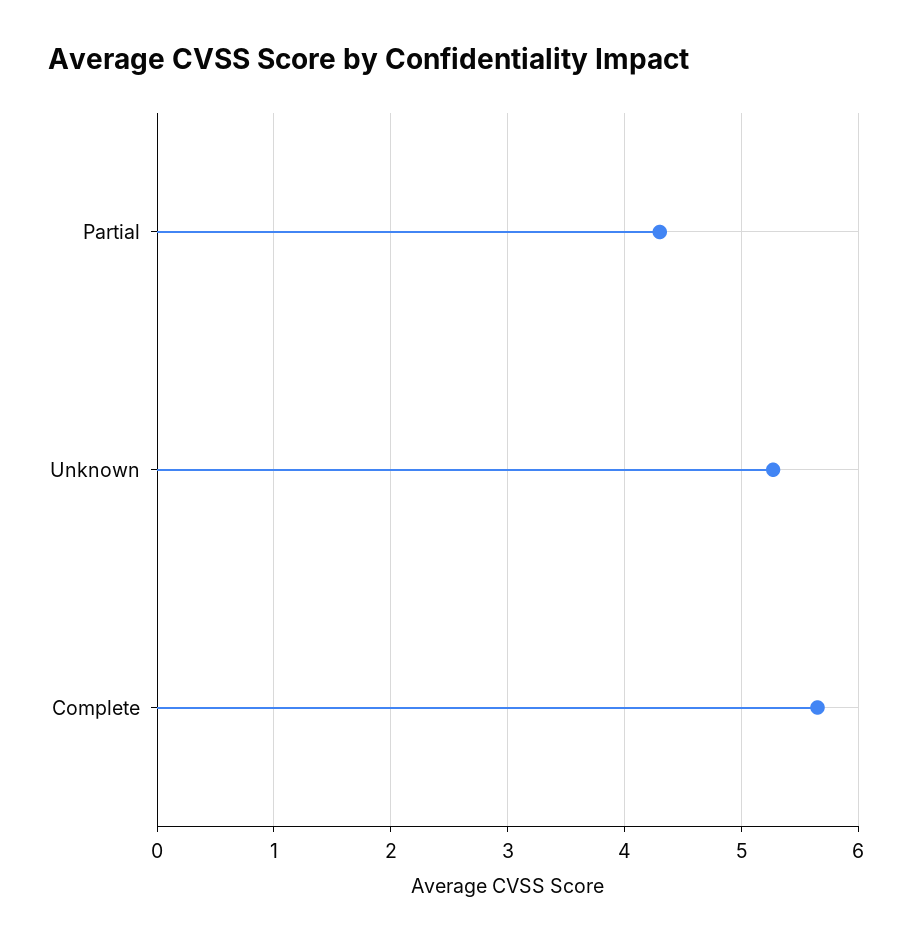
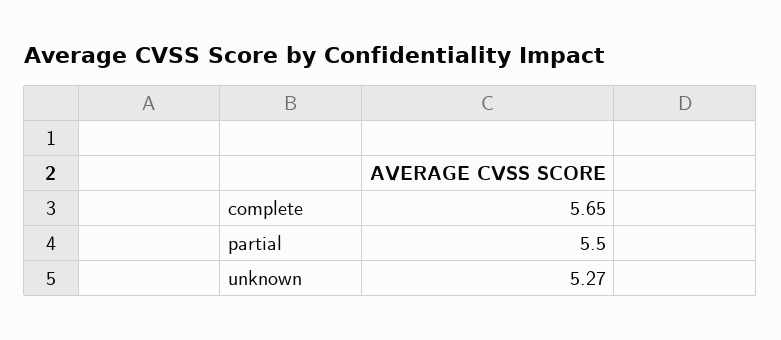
Partial: 4.3 -> 5.5

